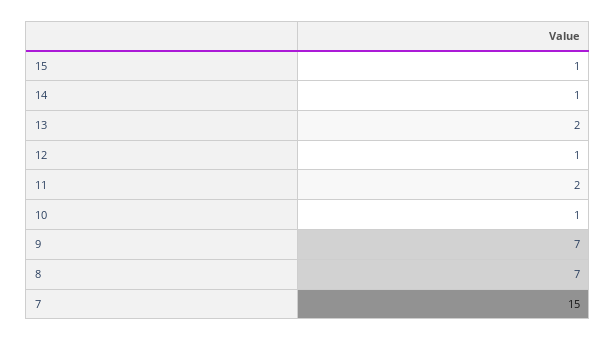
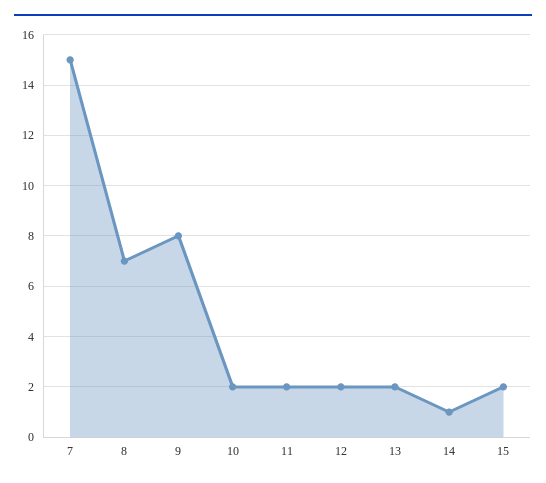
15: 1 -> 2
12: 1 -> 2
10: 1 -> 2
9: 7 -> 8

